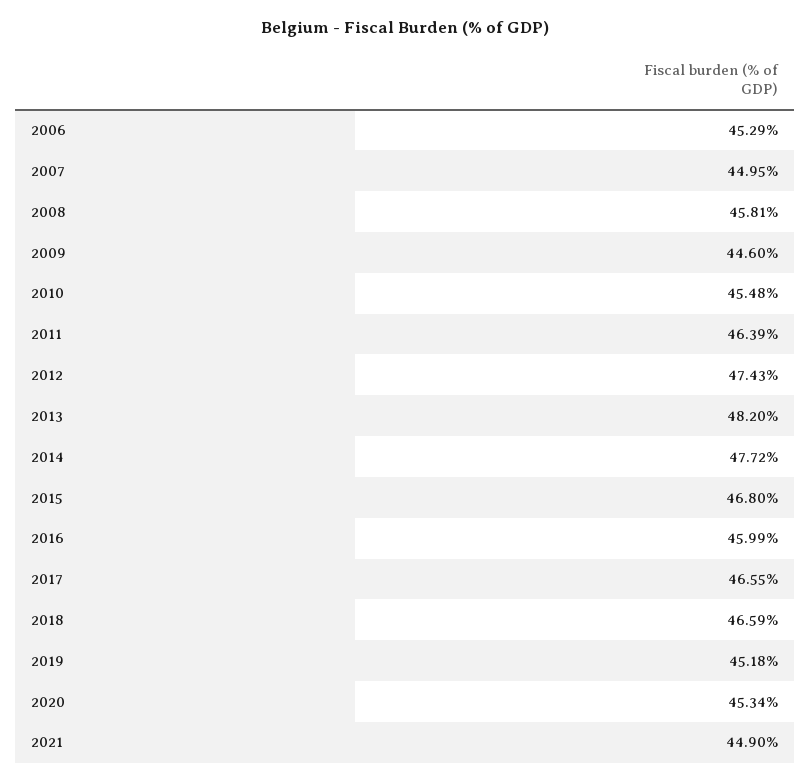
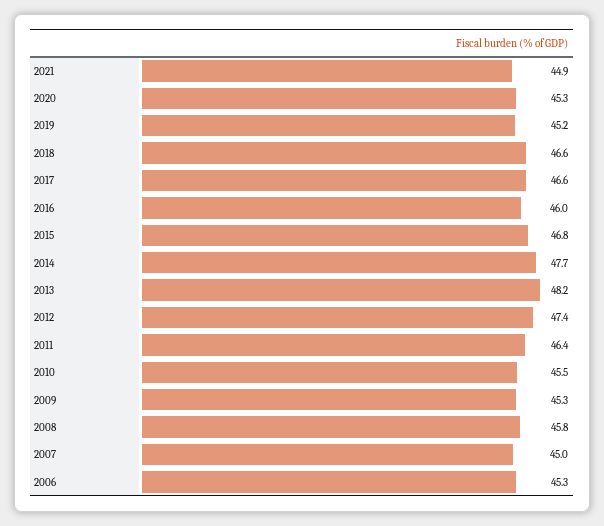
2009: 44.6 -> 45.3

